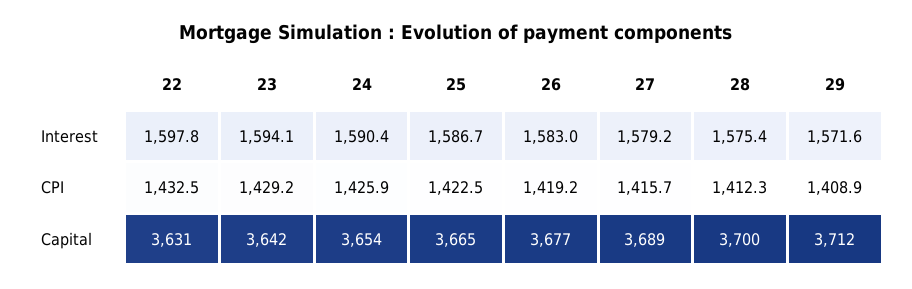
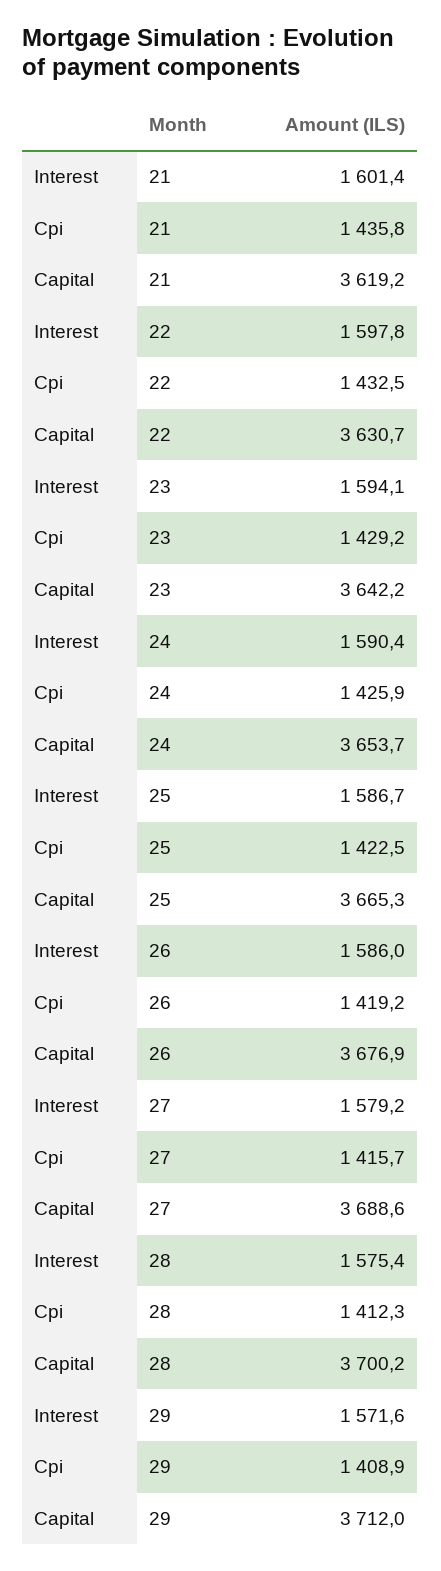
26, Interest: 1583 -> 1586
21, Interest: none -> 1601.4
21, CPI: none -> 1435.8
21, Capital: none -> 3619.2

